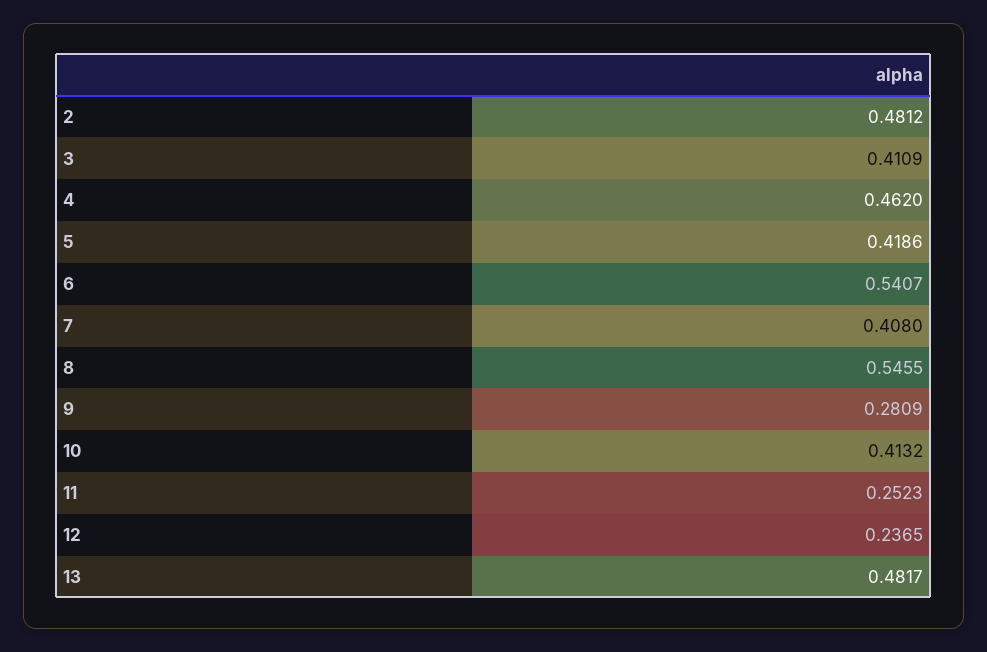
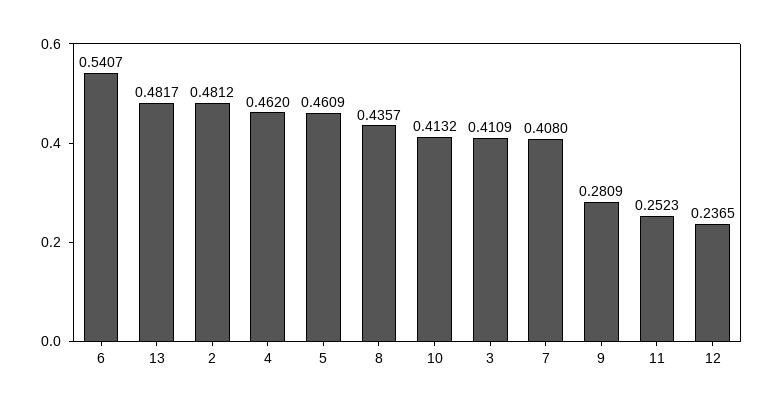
5: 0.4186 -> 0.4609
8: 0.5455 -> 0.4357

